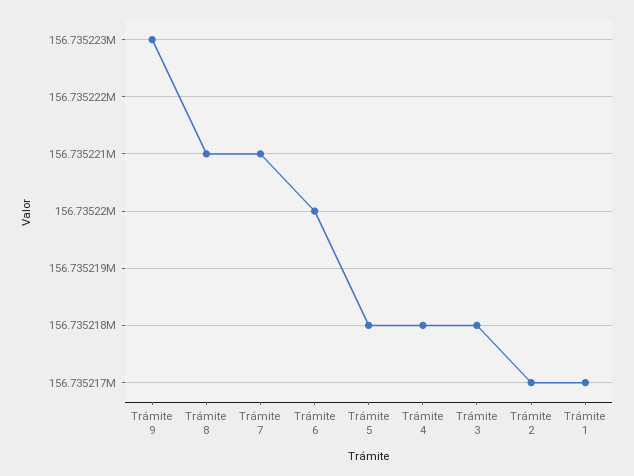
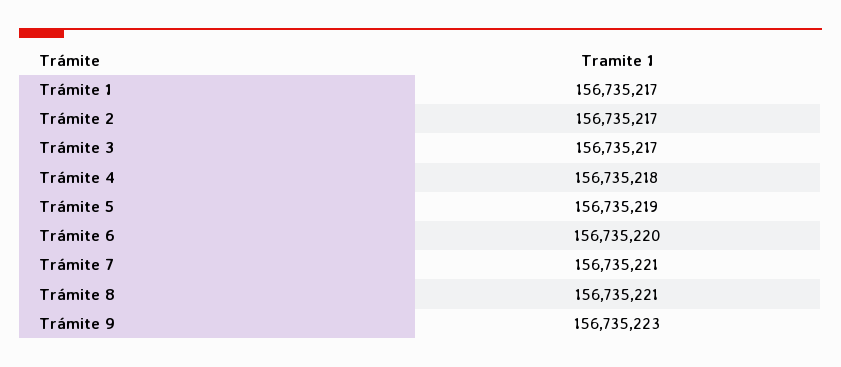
Trámite 5: 156735218 -> 156735219
Trámite 3: 156735218 -> 156735217

